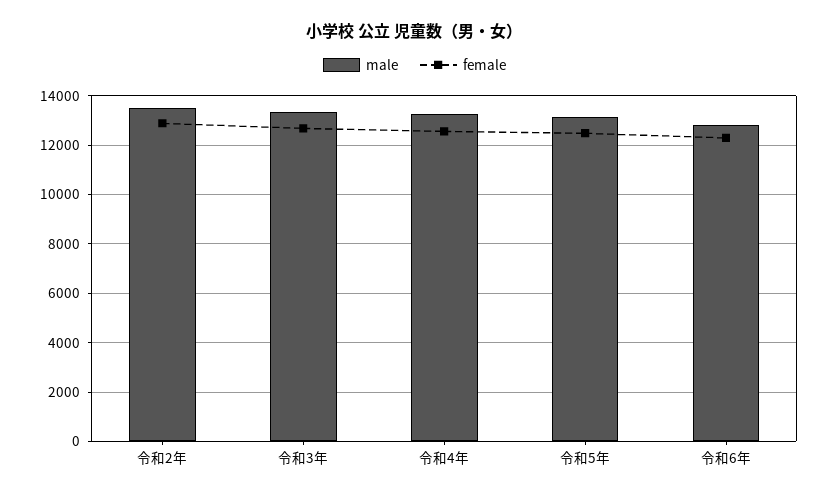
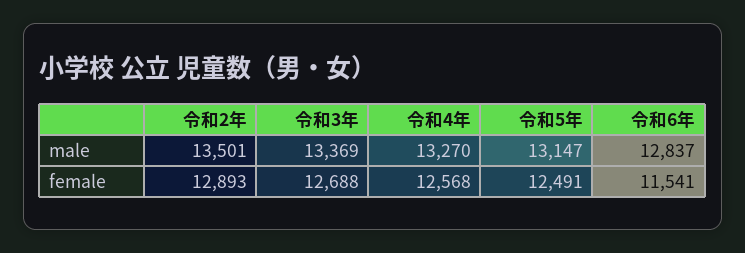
female, 令和6年: 12250 -> 11541

